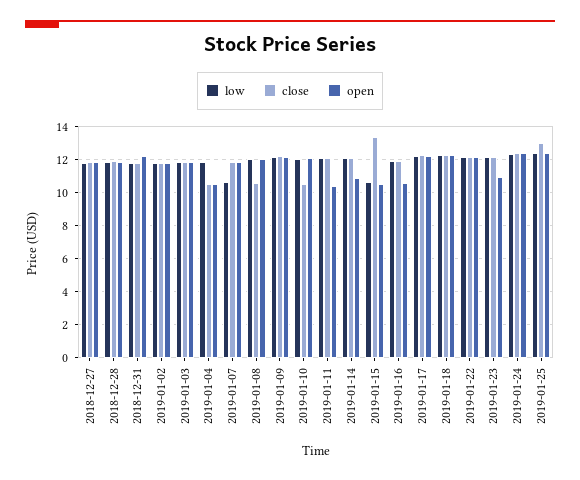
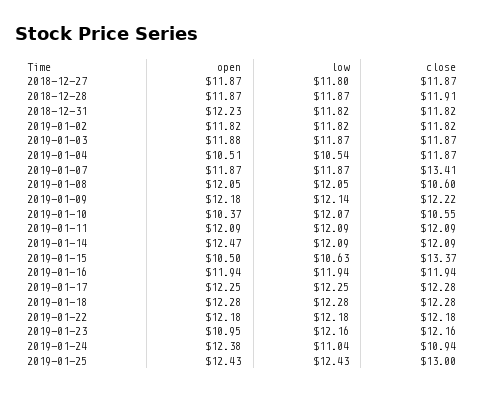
low, 2019-01-04: 12 -> 10.54
close, 2019-01-04: 10.5 -> 11.87
low, 2019-01-07: 10.5 -> 11.87
close, 2019-01-07: 12 -> 13.41
open, 2019-01-10: 12 -> 10.37
open, 2019-01-11: 10.5 -> 12.09
open, 2019-01-14: 11 -> 12.47
open, 2019-01-16: 10.5 -> 11.94
low, 2019-01-24: 12.5 -> 11.04
close, 2019-01-24: 12.5 -> 10.94

